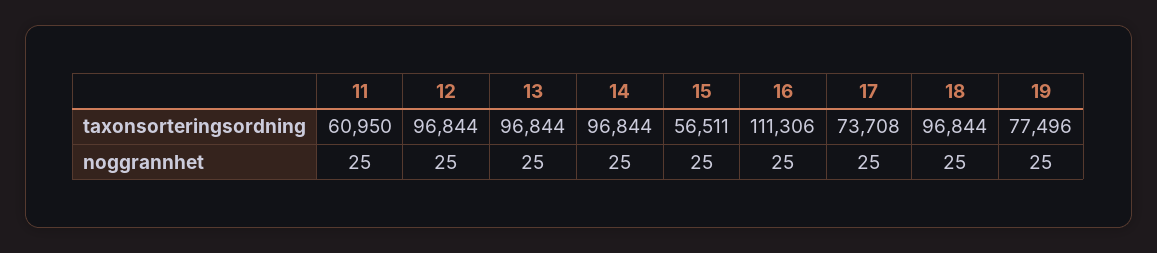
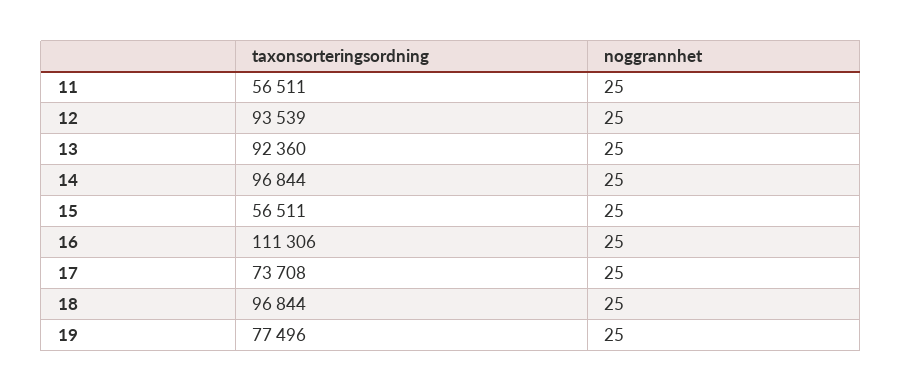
11, taxonsorteringsordning: 60950 -> 56511
12, taxonsorteringsordning: 96844 -> 93539
13, taxonsorteringsordning: 96844 -> 92360

